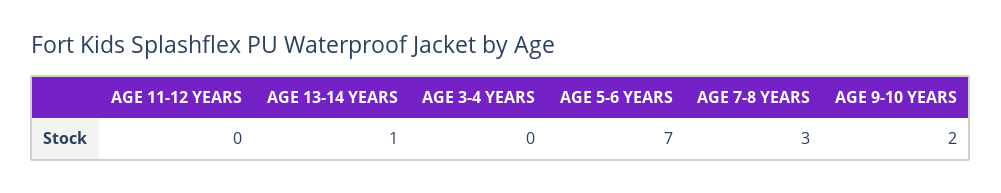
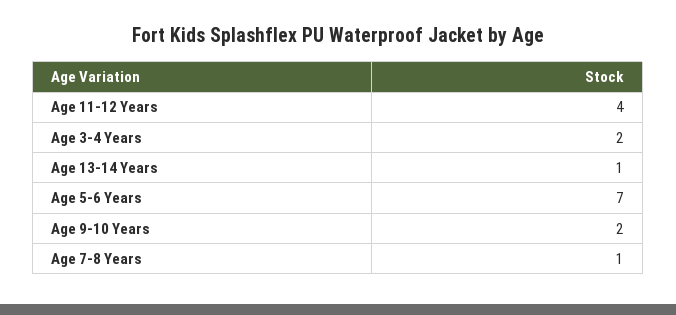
AGE 11-12 YEARS: 0 -> 4
AGE 3-4 YEARS: 0 -> 2
AGE 7-8 YEARS: 3 -> 1

